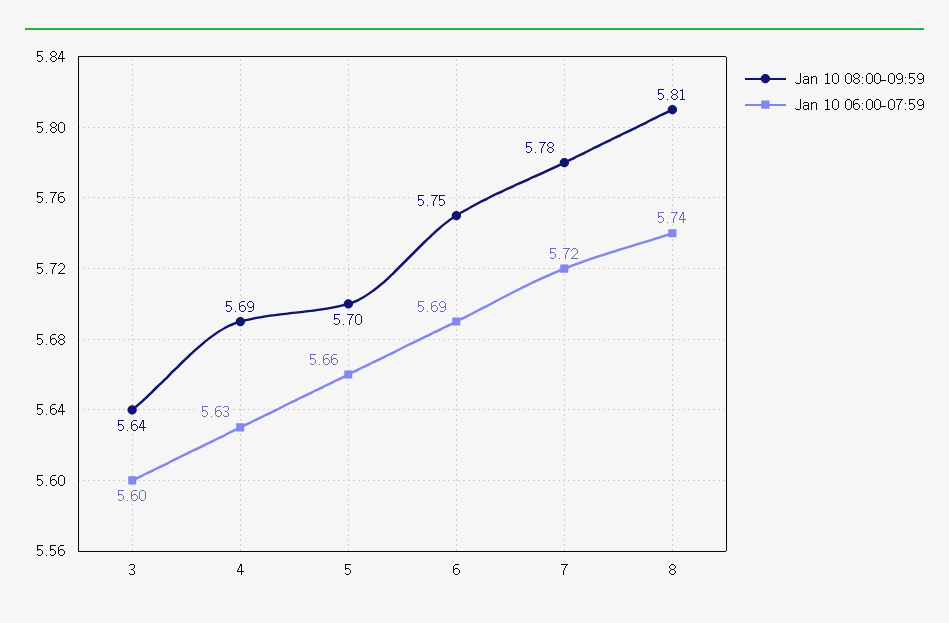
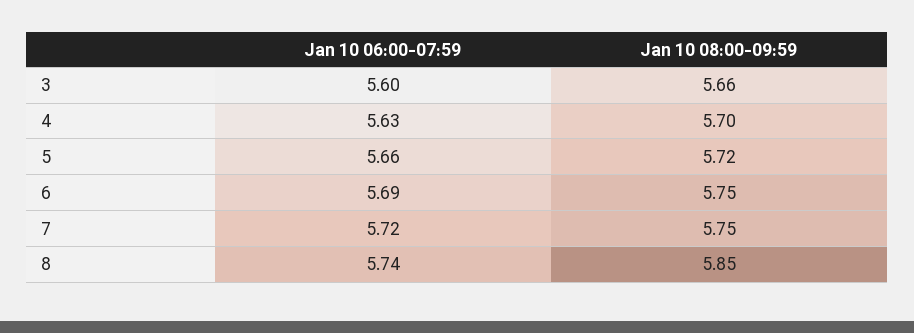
Jan 10 08:00-09:59, 3: 5.64 -> 5.66
Jan 10 08:00-09:59, 4: 5.69 -> 5.7
Jan 10 08:00-09:59, 5: 5.7 -> 5.72
Jan 10 08:00-09:59, 7: 5.78 -> 5.75
Jan 10 08:00-09:59, 8: 5.81 -> 5.85

